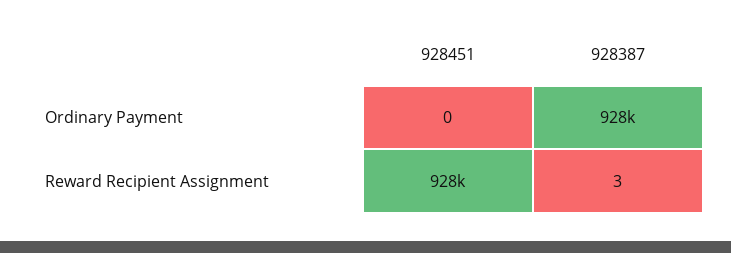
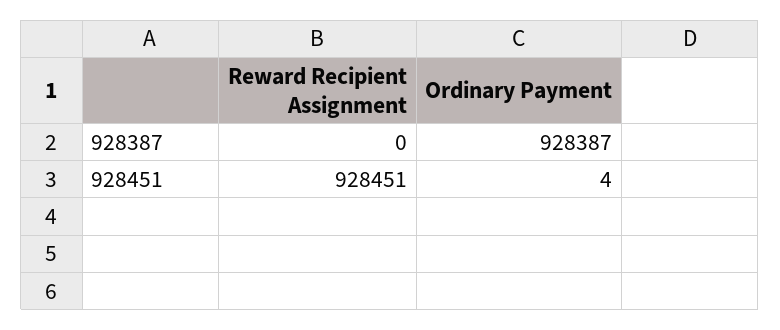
928451, Ordinary Payment: 0 -> 4
928387, Reward Recipient Assignment: 3 -> 0

